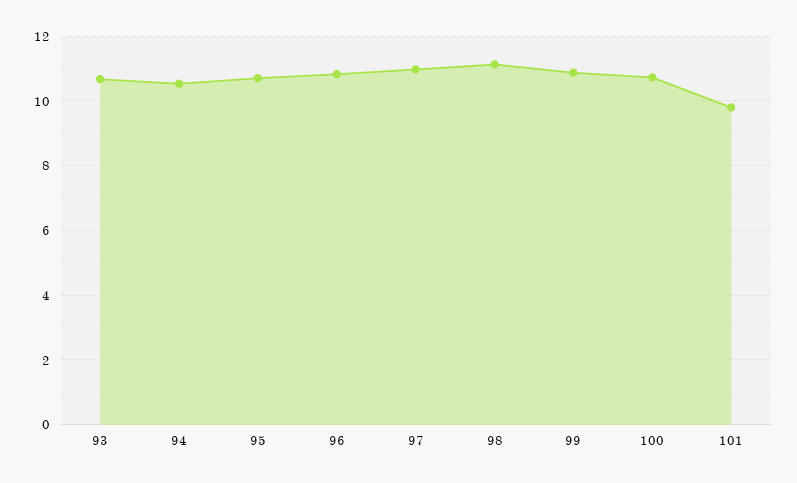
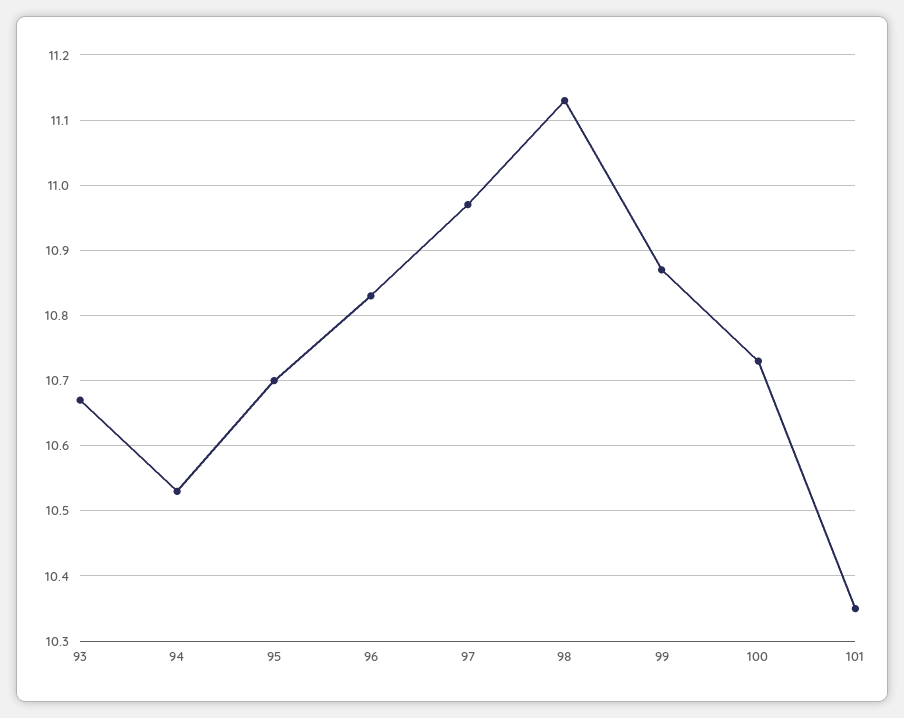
101: 9.8 -> 10.35

